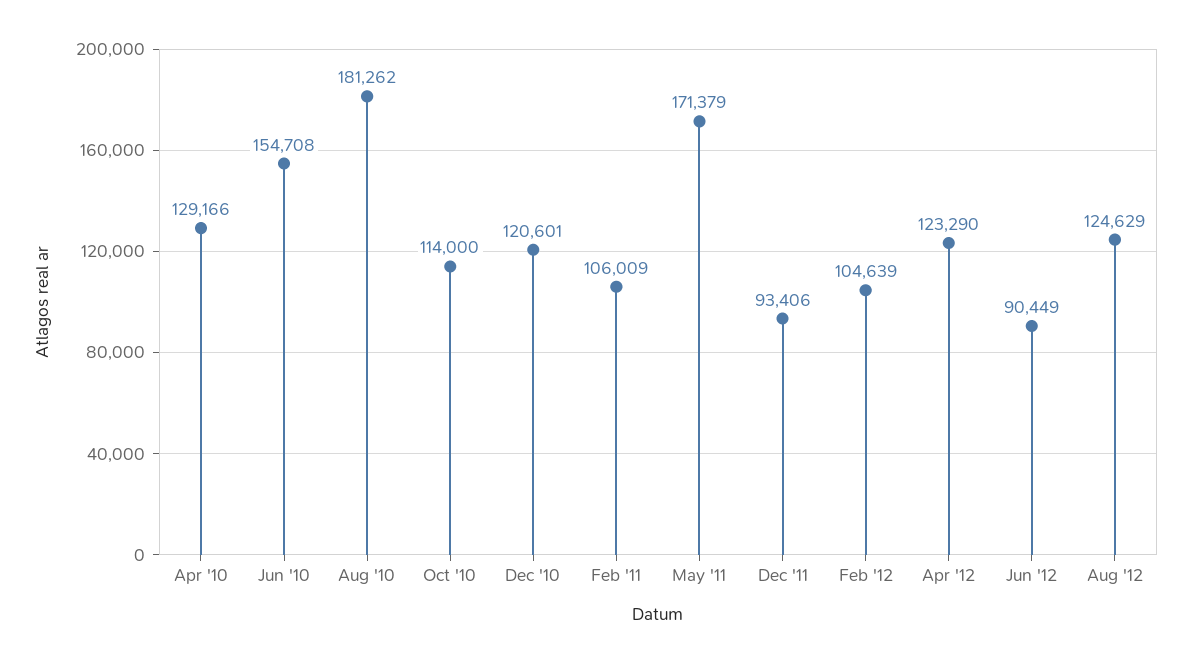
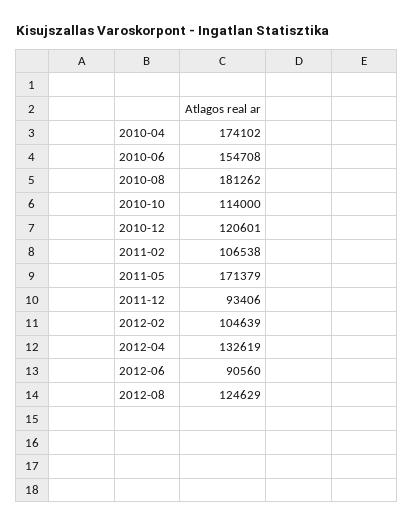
Apr '10: 129166 -> 174102
Feb '11: 106009 -> 106538
Apr '12: 123290 -> 132619
Jun '12: 90449 -> 90560

